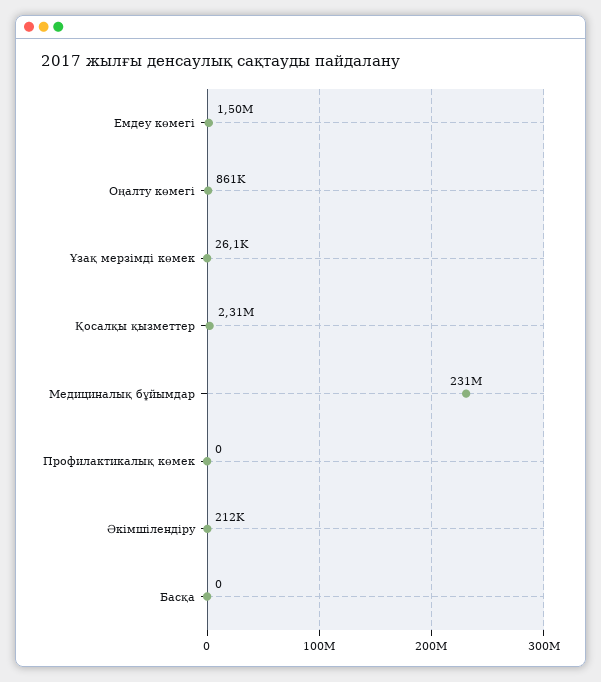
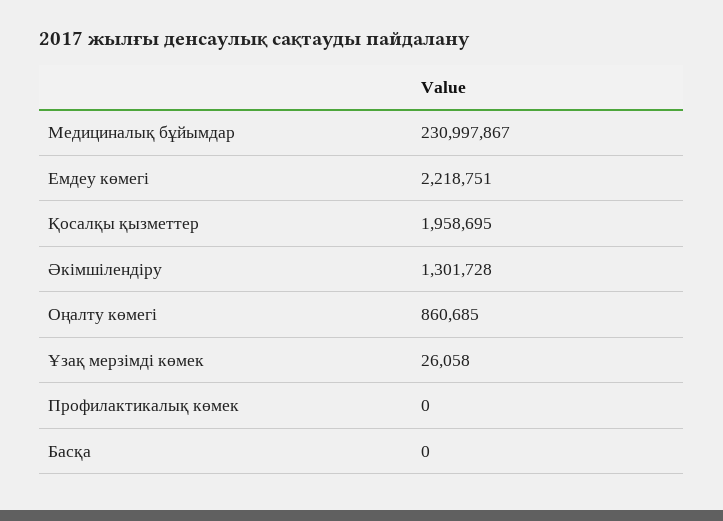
Емдеу көмегі: 1500000 -> 2218751
Қосалқы қызметтер: 2310000 -> 1958695
Әкімшілендіру: 212000 -> 1301728

